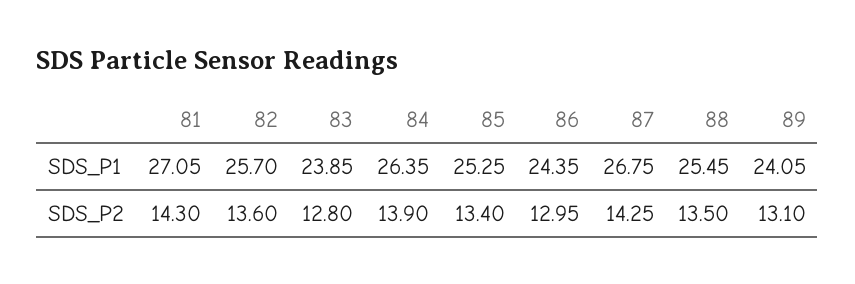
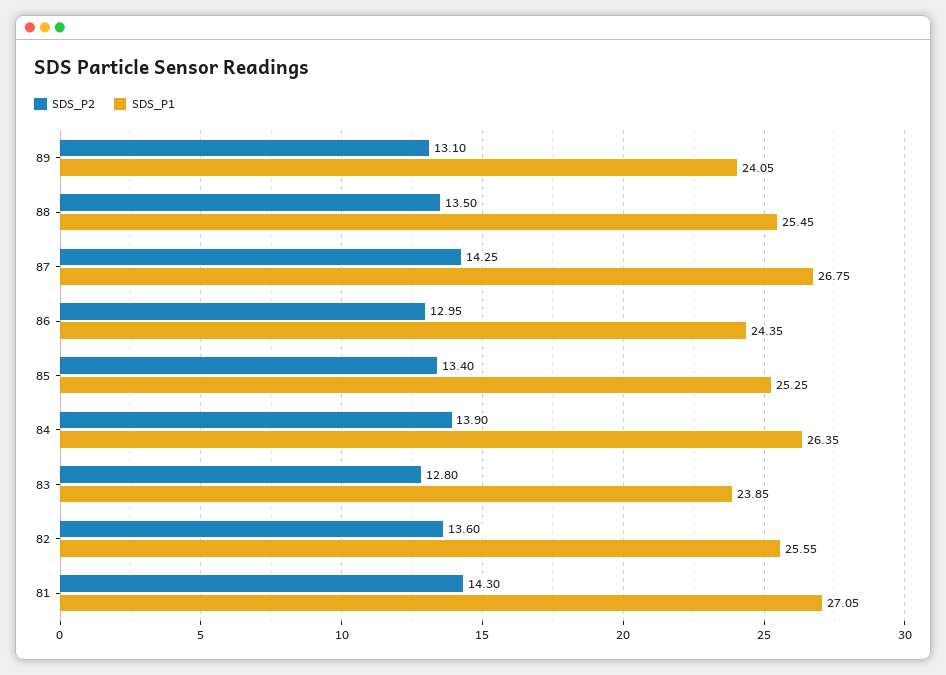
SDS_P1, 82: 25.7 -> 25.55

